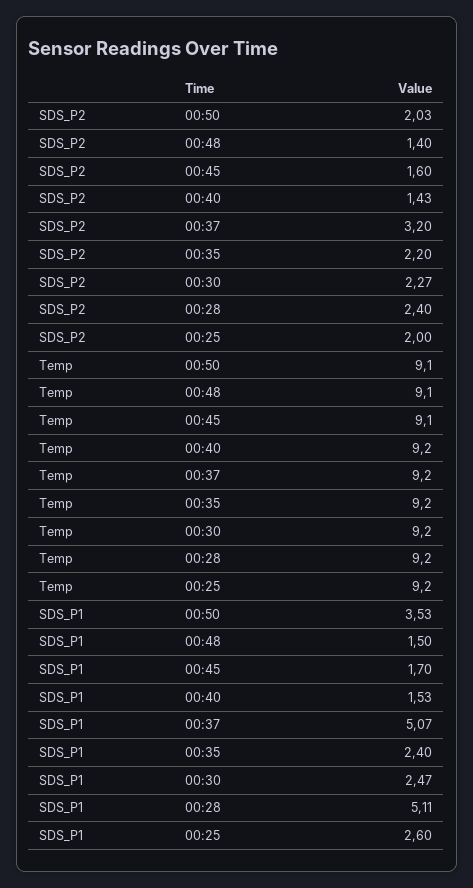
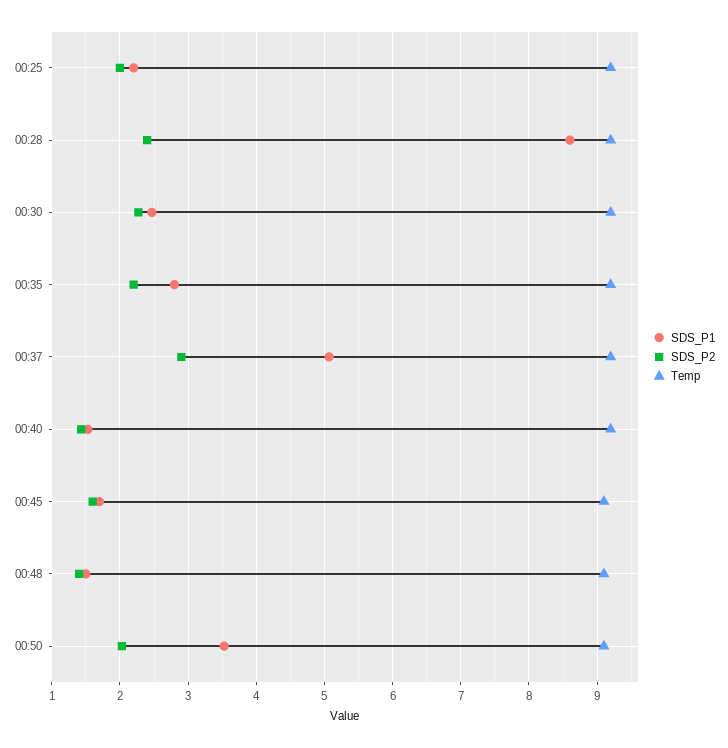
SDS_P2, 00:37: 3.2 -> 2.9
SDS_P1, 00:35: 2.4 -> 2.8
SDS_P1, 00:28: 5.11 -> 8.6
SDS_P1, 00:25: 2.6 -> 2.2

